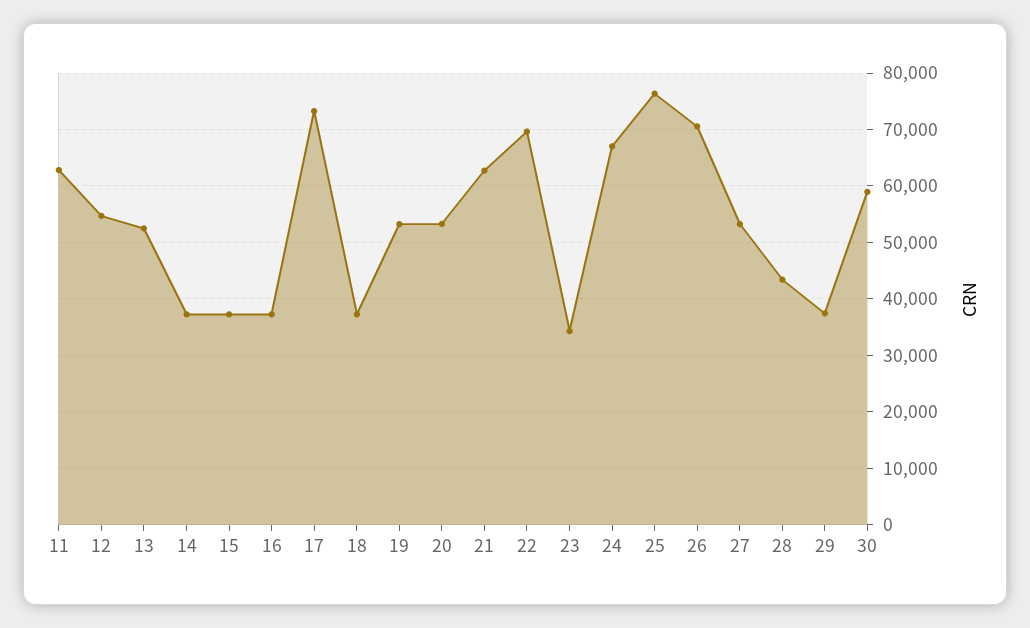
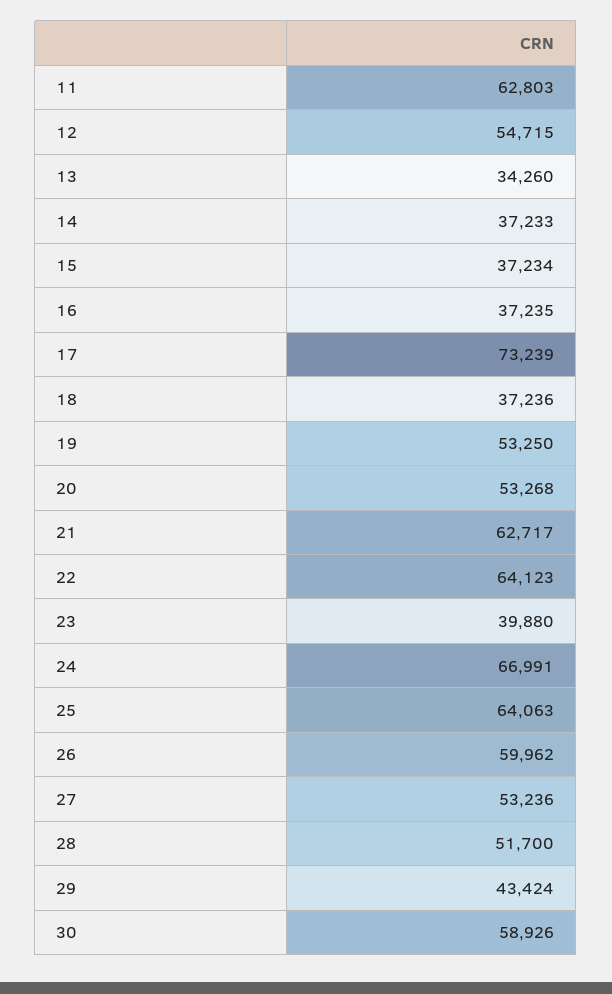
13: 52000 -> 34260
22: 70000 -> 64123
23: 34000 -> 39880
25: 76000 -> 64063
26: 70000 -> 59962
28: 44000 -> 51700
29: 38000 -> 43424

